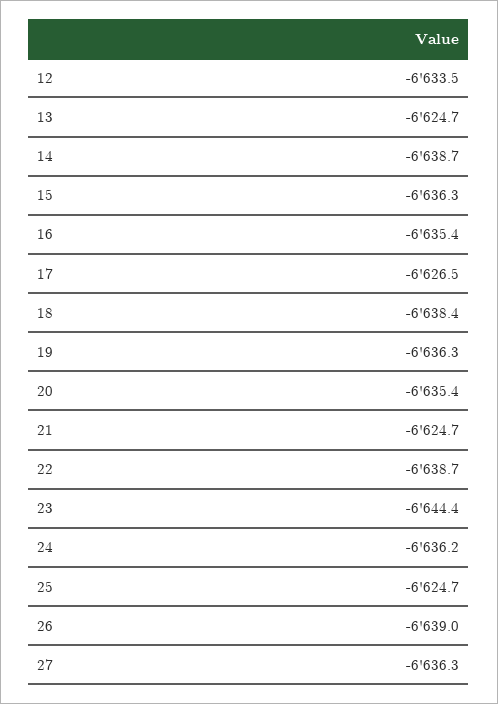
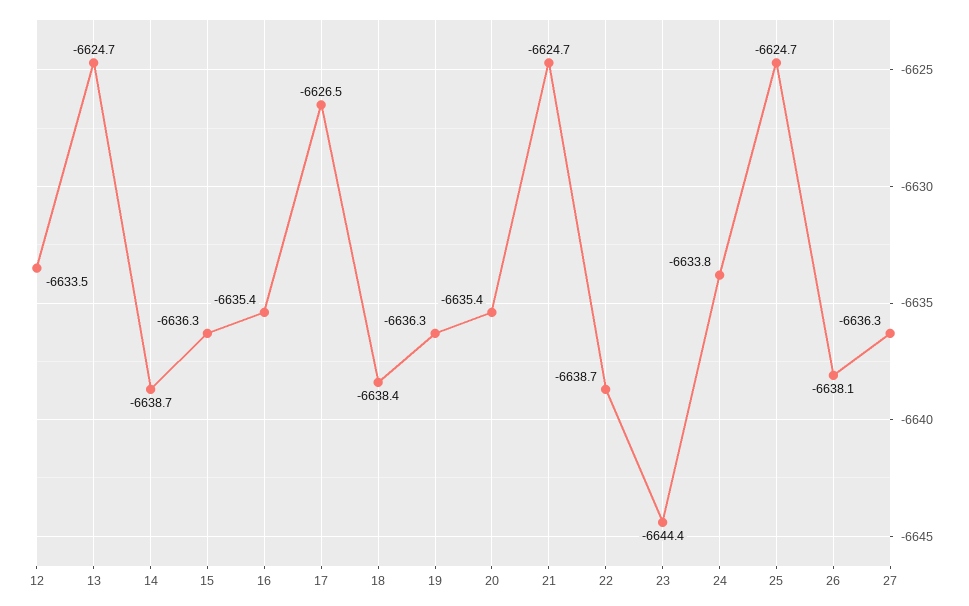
24: -6636.2 -> -6633.8
26: -6639 -> -6638.1

